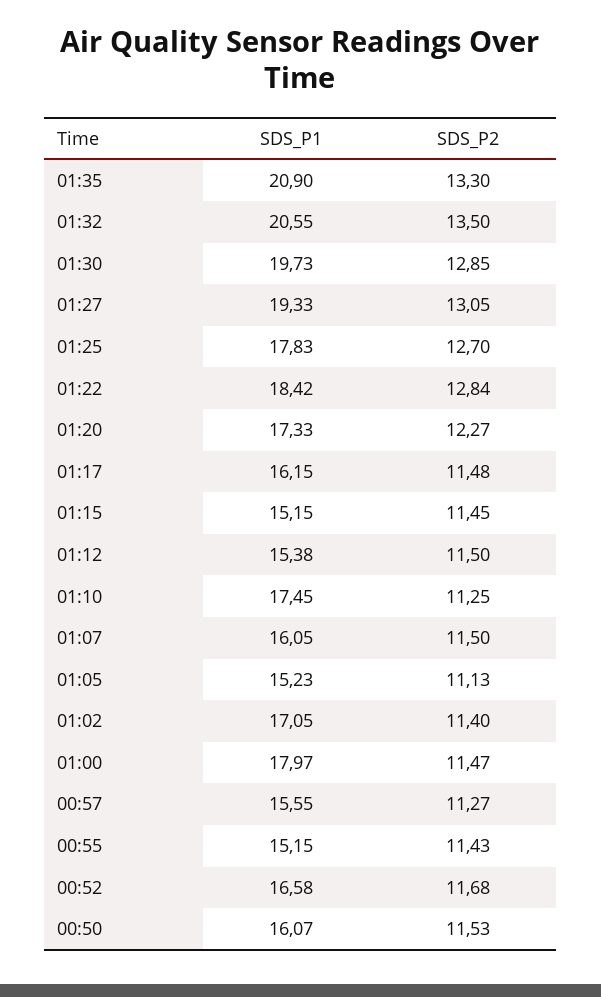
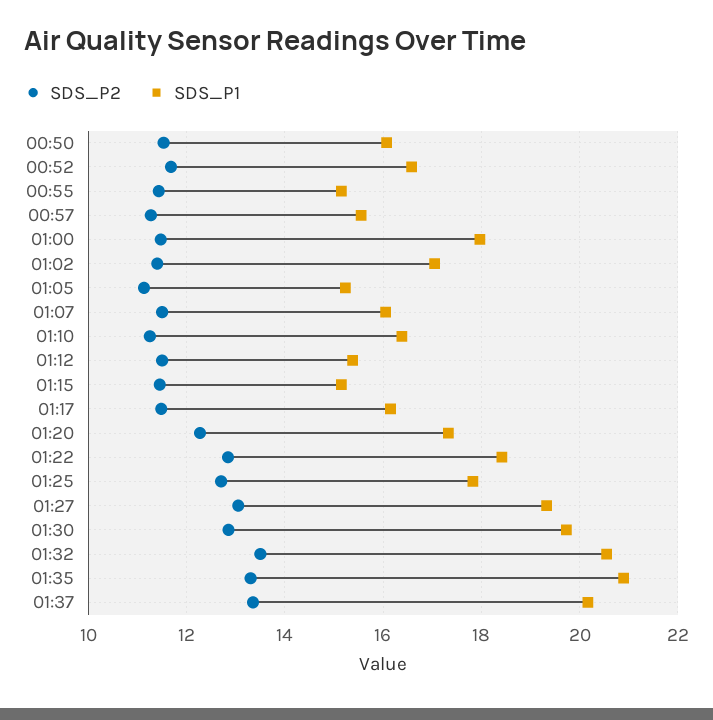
SDS_P1, 01:10: 17.45 -> 16.4
SDS_P2, 01:37: none -> 13.4
SDS_P1, 01:37: none -> 20.2

